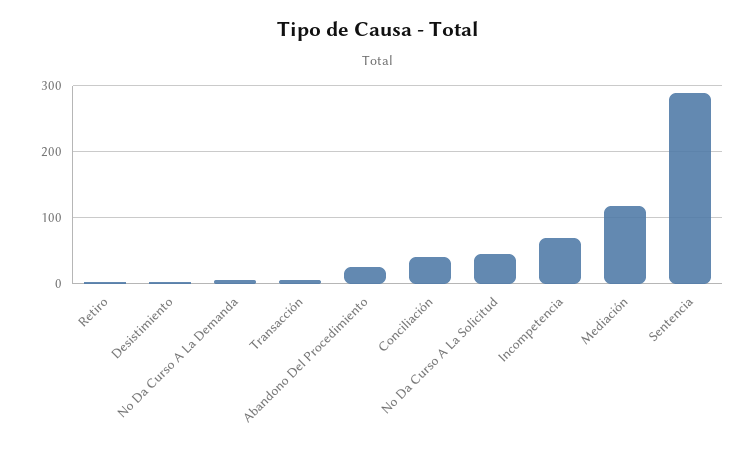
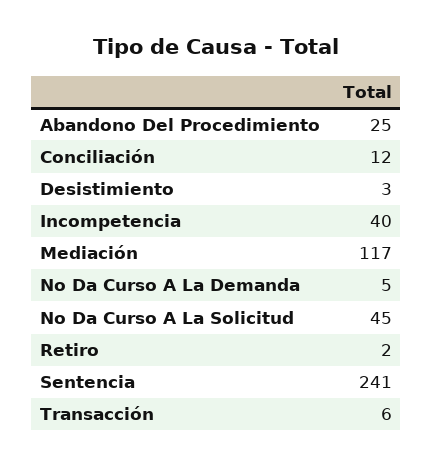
Conciliación: 40 -> 12
Incompetencia: 70 -> 40
Sentencia: 290 -> 241

